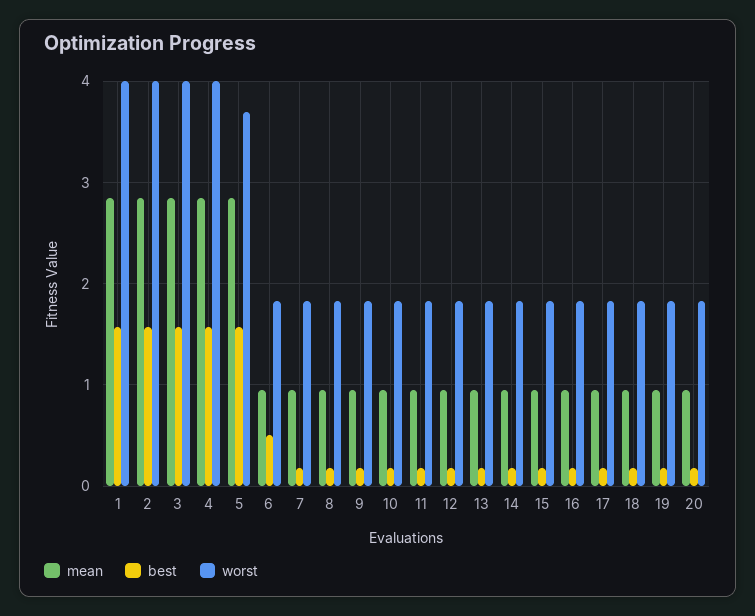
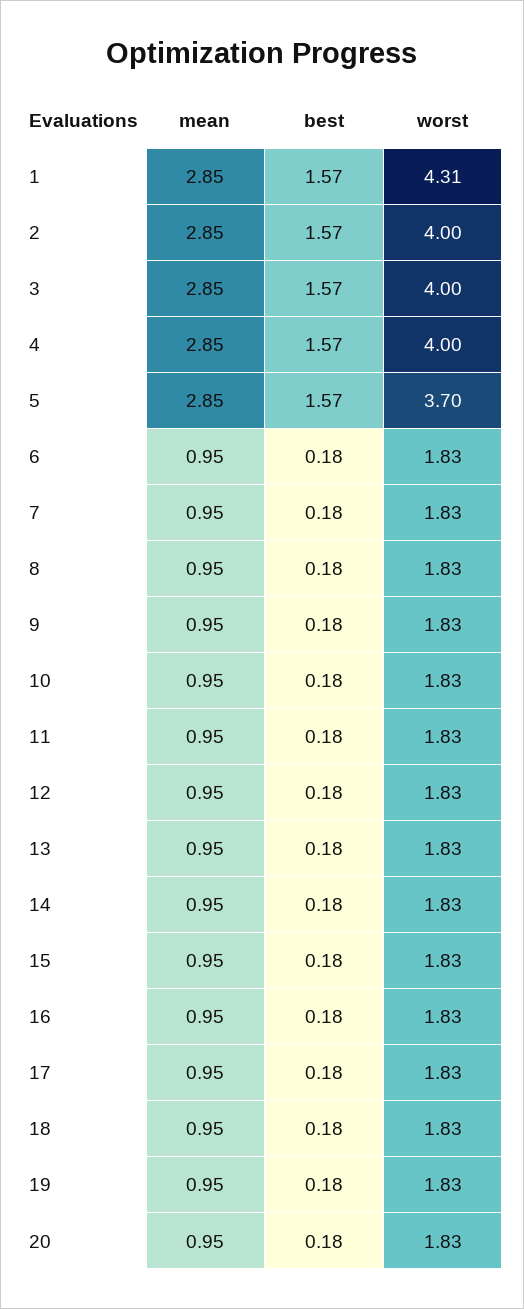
worst, 1: 4 -> 4.31
best, 6: 0.5 -> 0.18

